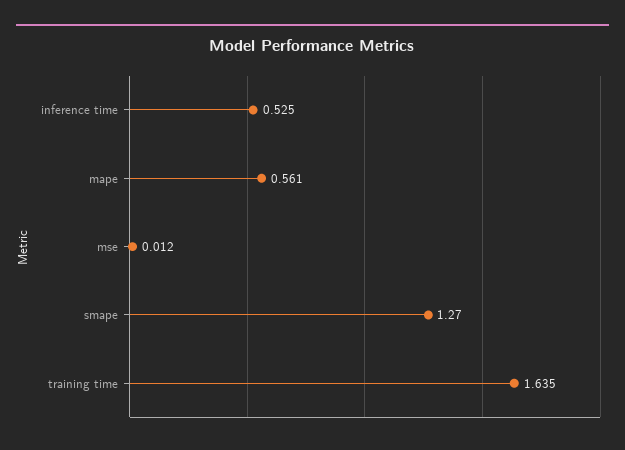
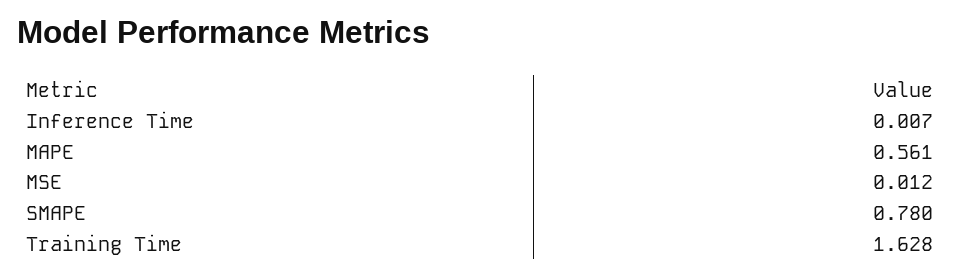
inference time: 0.525 -> 0.007
smape: 1.27 -> 0.78
training time: 1.635 -> 1.628

